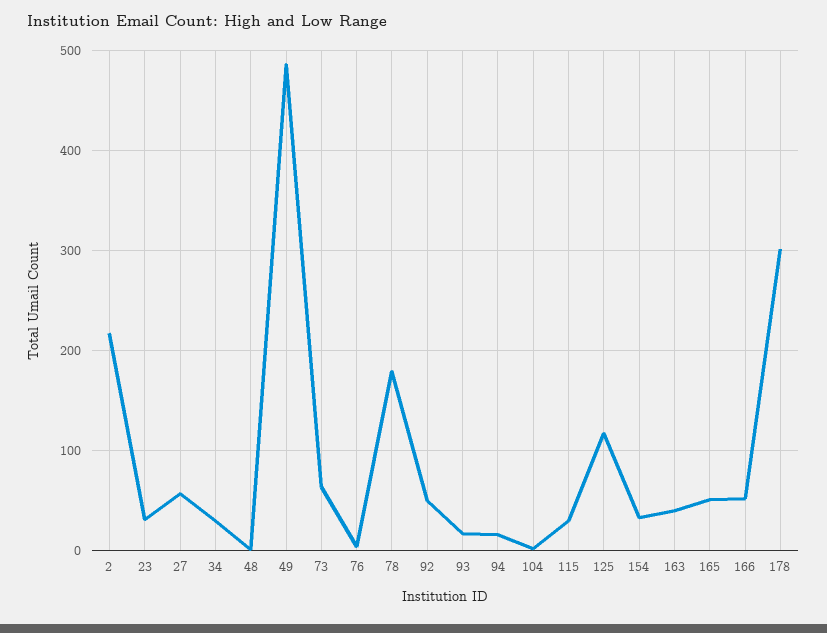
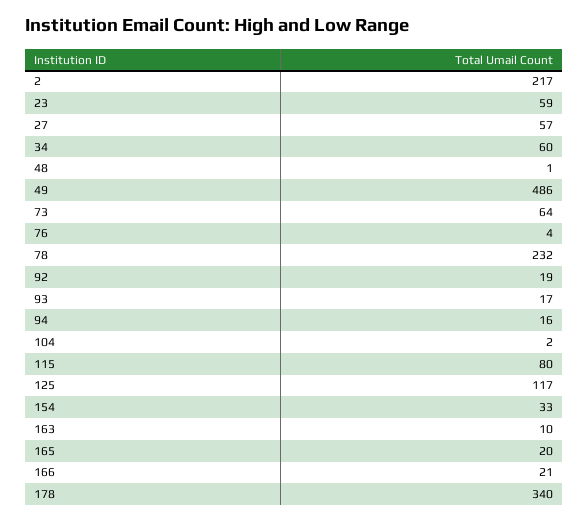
23: 30 -> 59
34: 30 -> 60
78: 180 -> 232
92: 50 -> 19
115: 30 -> 80
163: 40 -> 10
165: 50 -> 20
166: 50 -> 21
178: 300 -> 340

